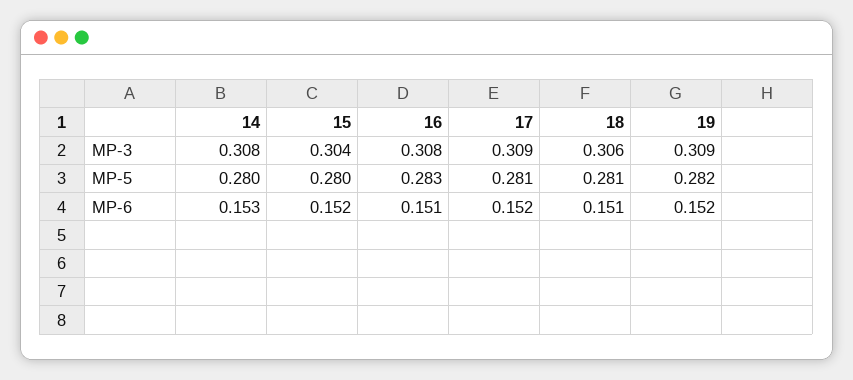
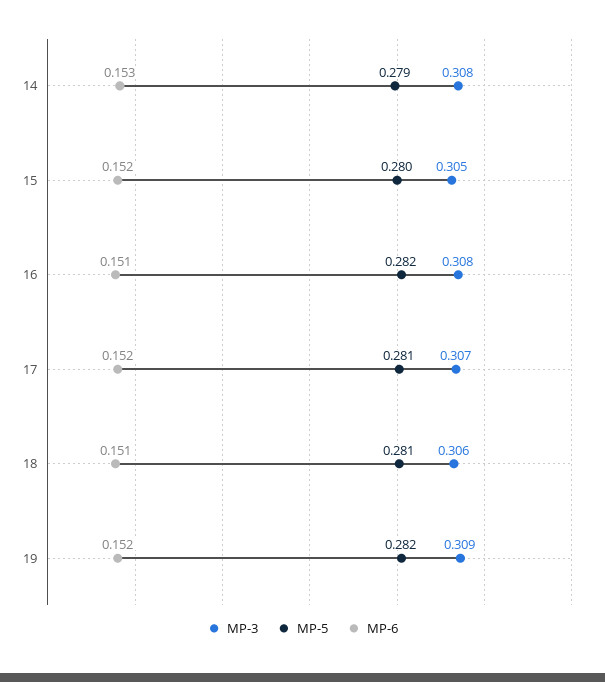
MP-3, 15: 0.304 -> 0.305
MP-3, 17: 0.309 -> 0.307
MP-5, 14: 0.28 -> 0.279
MP-5, 16: 0.283 -> 0.282

